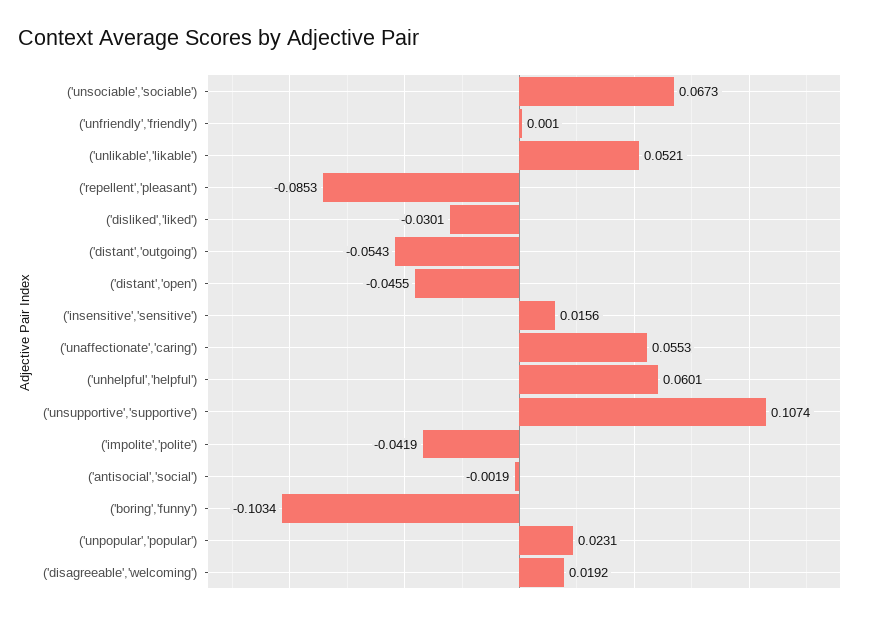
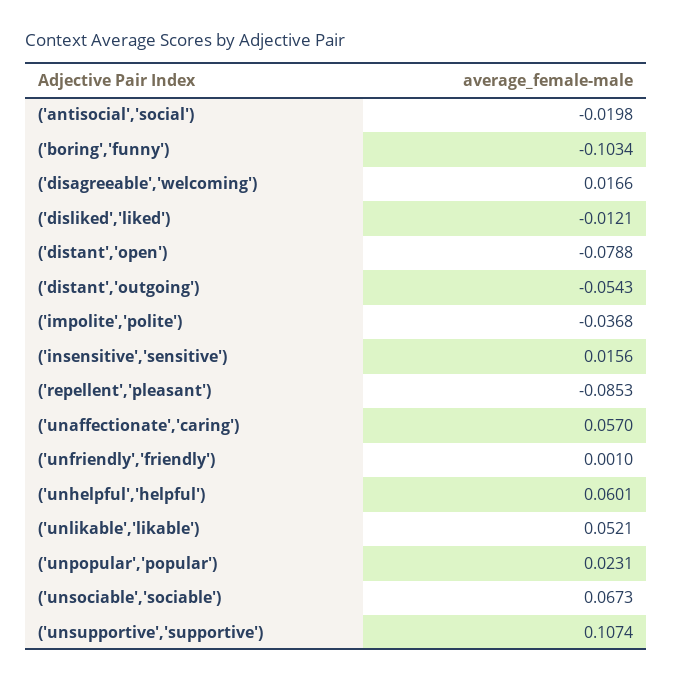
('disliked','liked'): -0.0301 -> -0.0121
('distant','open'): -0.0455 -> -0.0788
('unaffectionate','caring'): 0.0553 -> 0.057
('impolite','polite'): -0.0419 -> -0.0368
('antisocial','social'): -0.0019 -> -0.0198
('disagreeable','welcoming'): 0.0192 -> 0.0166

